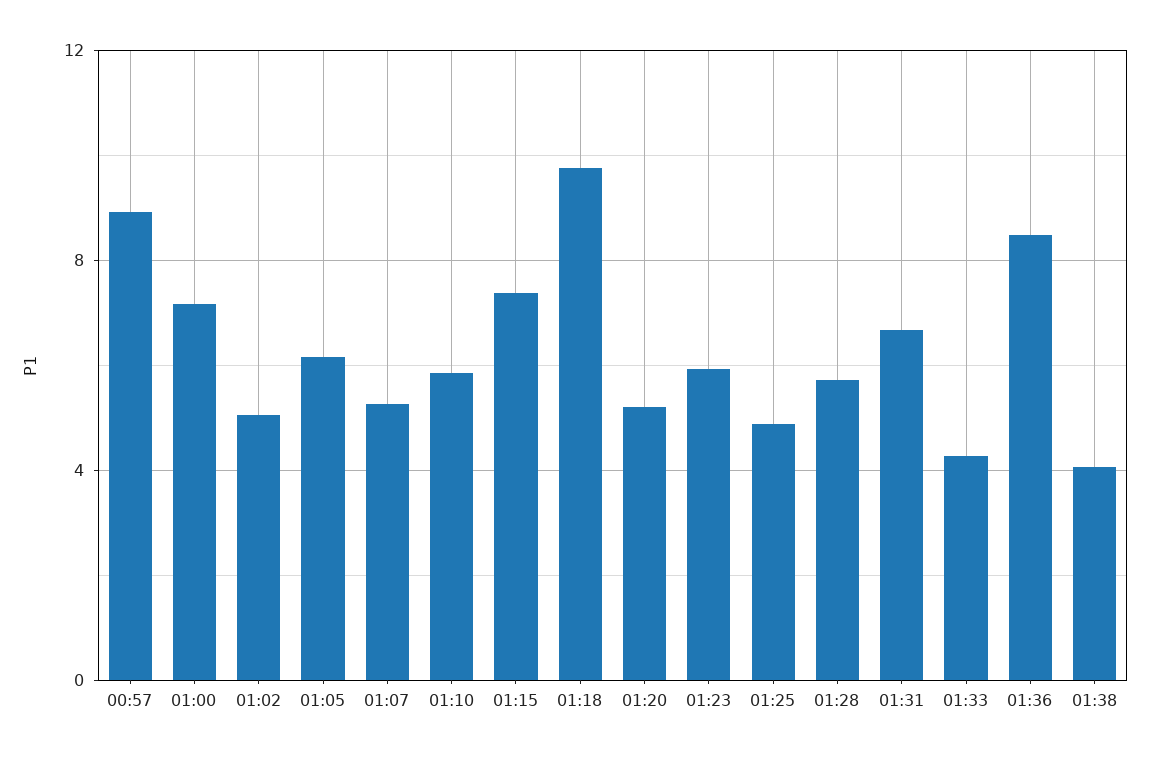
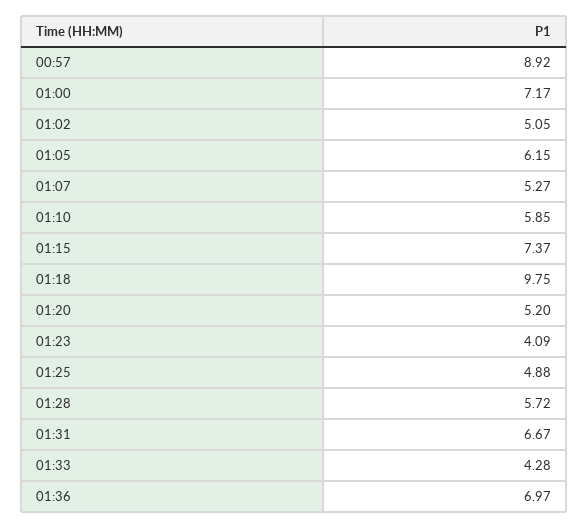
01:23: 6 -> 4.09
01:36: 8.5 -> 6.97
01:38: 4 -> none

